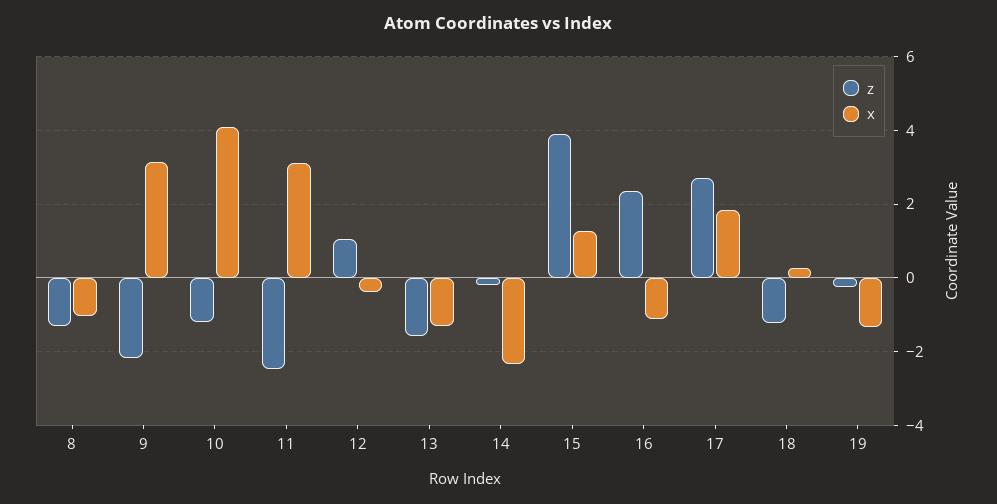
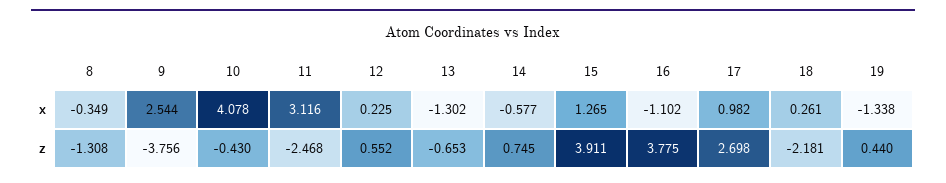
x, 8: -1 -> -0.349
z, 9: -2.2 -> -3.756
x, 9: 3.2 -> 2.544
z, 10: -1.2 -> -0.43
z, 12: 1 -> 0.552
x, 12: -0.4 -> 0.225
z, 13: -1.6 -> -0.653
z, 14: -0.2 -> 0.745
x, 14: -2.4 -> -0.577
z, 16: 2.4 -> 3.775
x, 17: 1.8 -> 0.982
z, 18: -1.2 -> -2.181
z, 19: -0.2 -> 0.44

